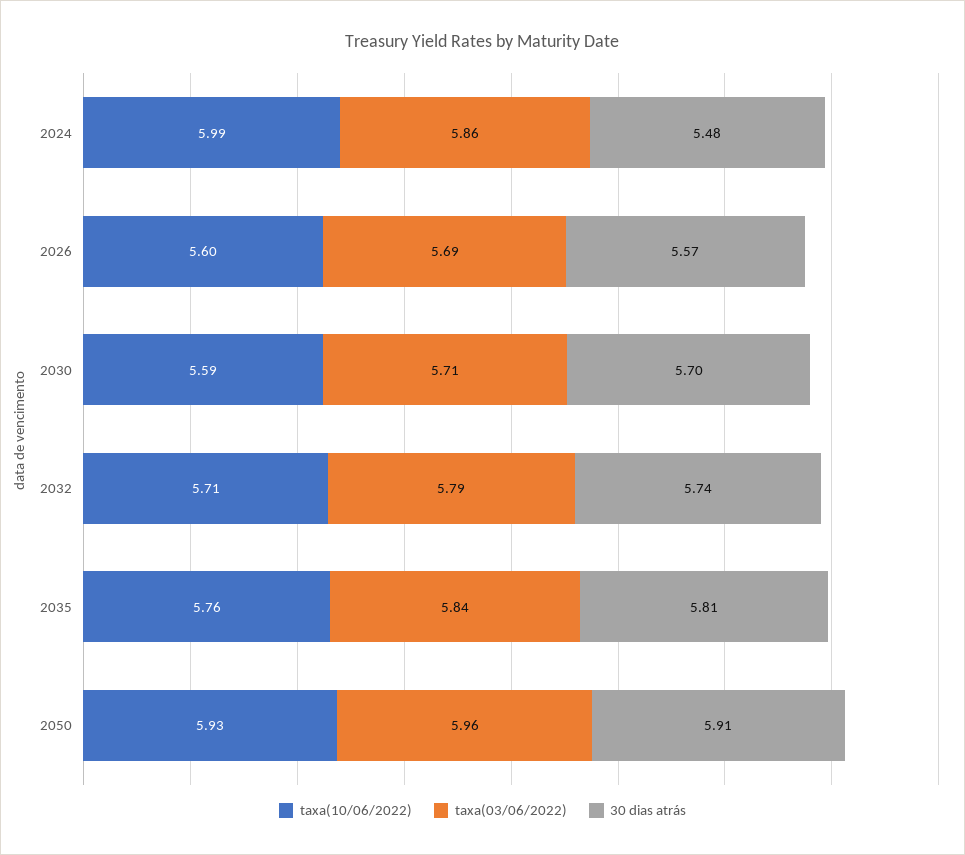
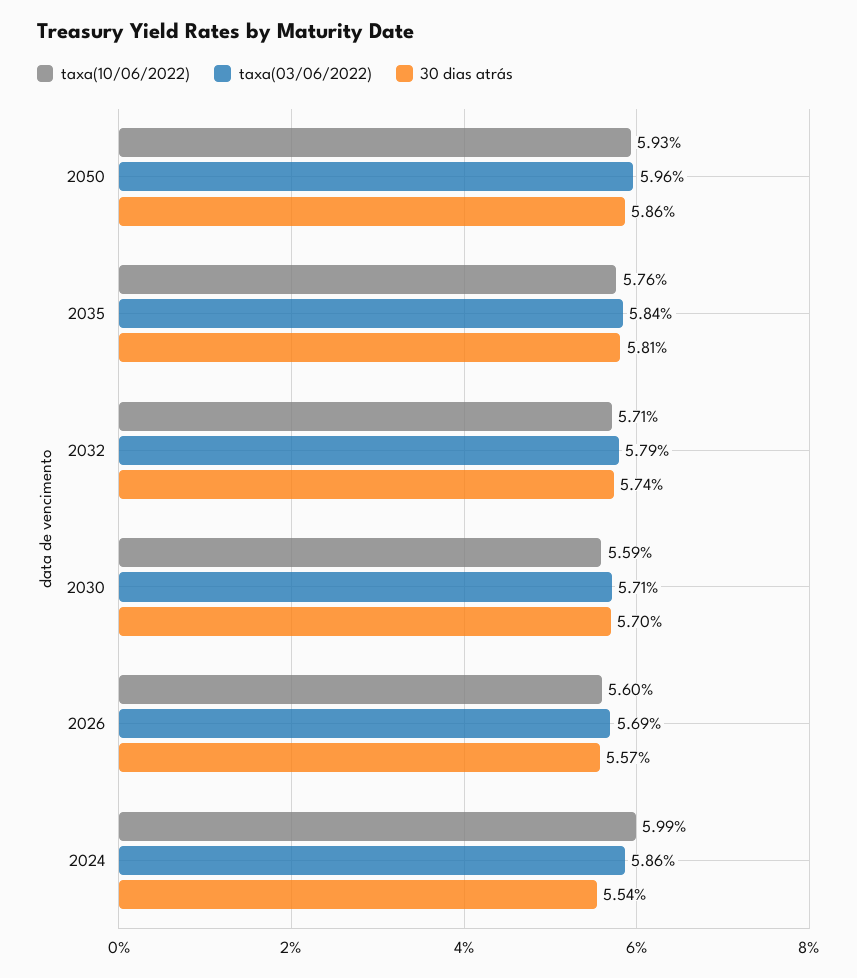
30 dias atrás, 2024: 5.48 -> 5.54
30 dias atrás, 2050: 5.91 -> 5.86

